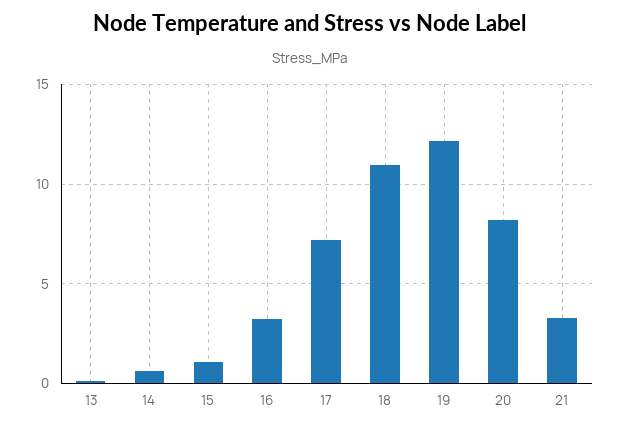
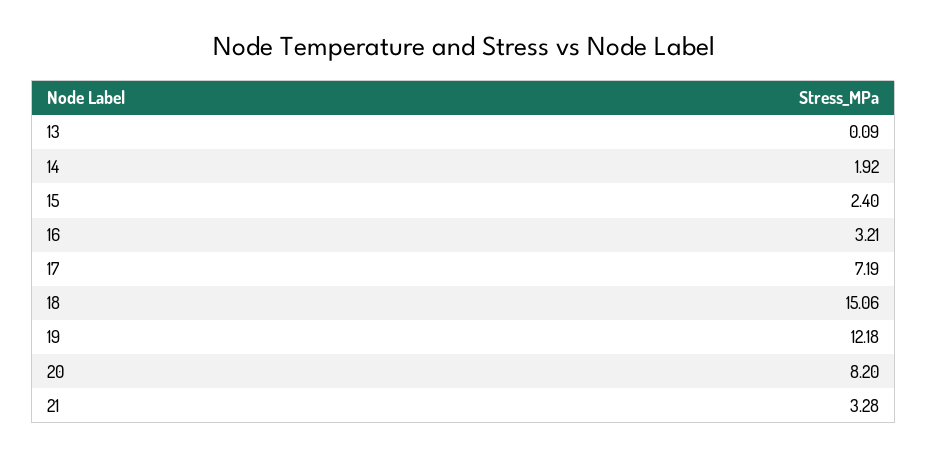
14: 0.5 -> 1.92
15: 1 -> 2.4
18: 11 -> 15.06

